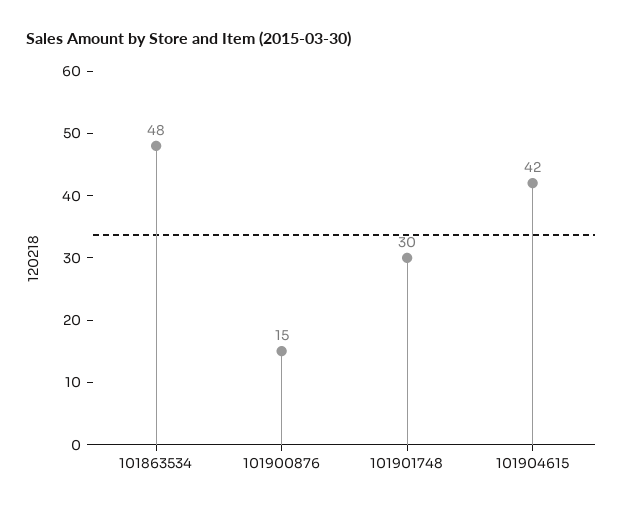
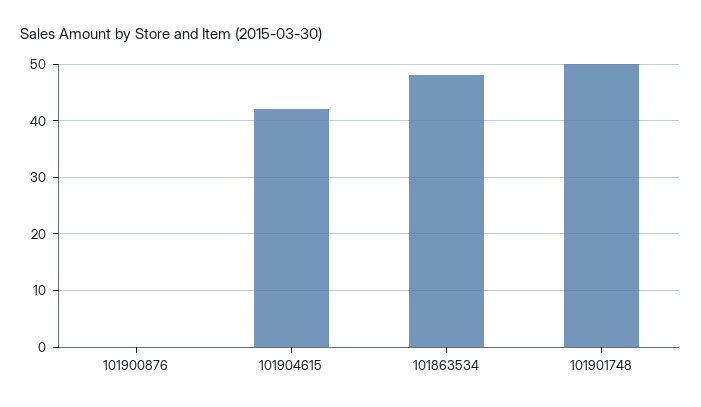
101900876: 15 -> 0
101901748: 30 -> 50

